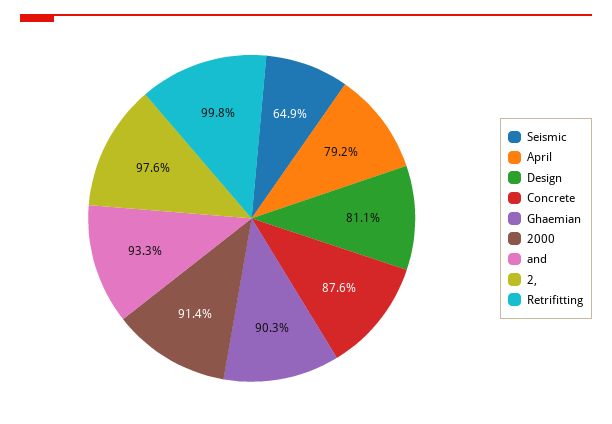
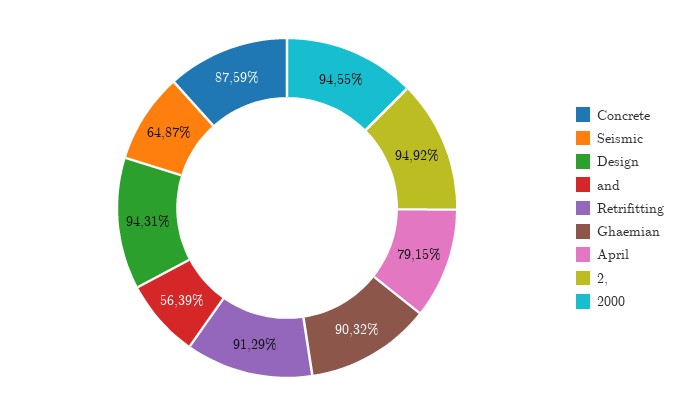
Design: 81.1 -> 94.31
2000: 91.4 -> 94.55
and: 93.3 -> 56.39
2,: 97.6 -> 94.92
Retrifitting: 99.8 -> 91.29

